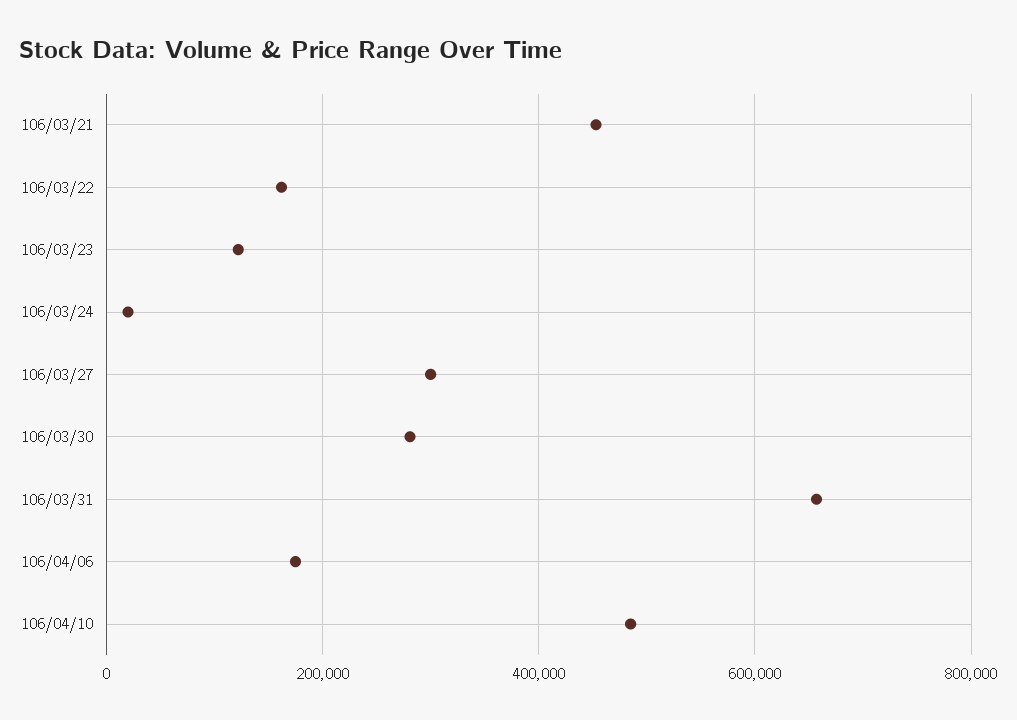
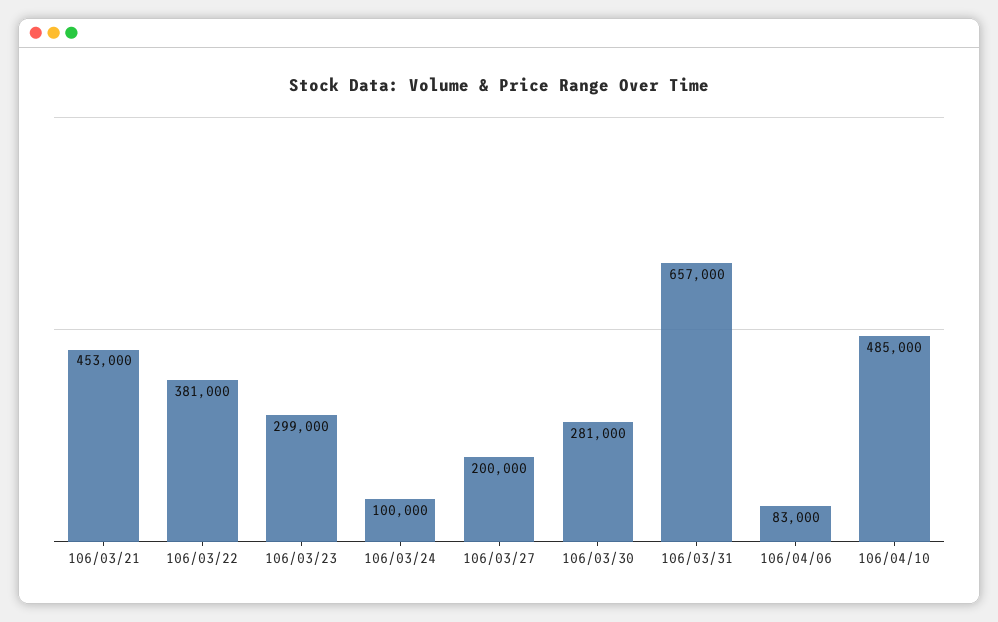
106/03/22: 160000 -> 381000
106/03/23: 120000 -> 299000
106/03/24: 20000 -> 100000
106/03/27: 300000 -> 200000
106/04/06: 180000 -> 83000

